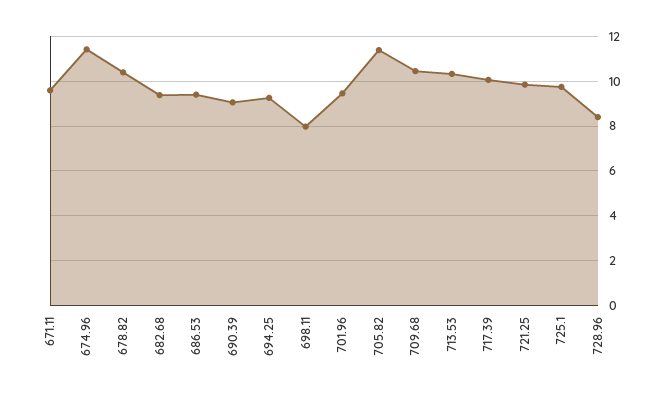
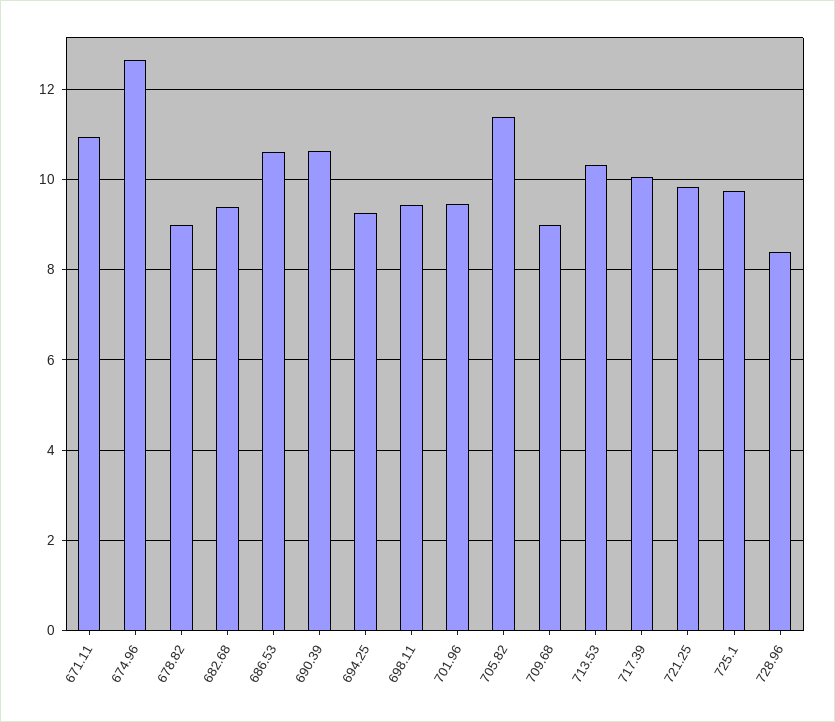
671.11: 9.5 -> 11
674.96: 11.5 -> 12.6
678.82: 10.5 -> 9
686.53: 9.5 -> 10.6
690.39: 9 -> 10.6
698.11: 8 -> 9.4
709.68: 10.5 -> 9

